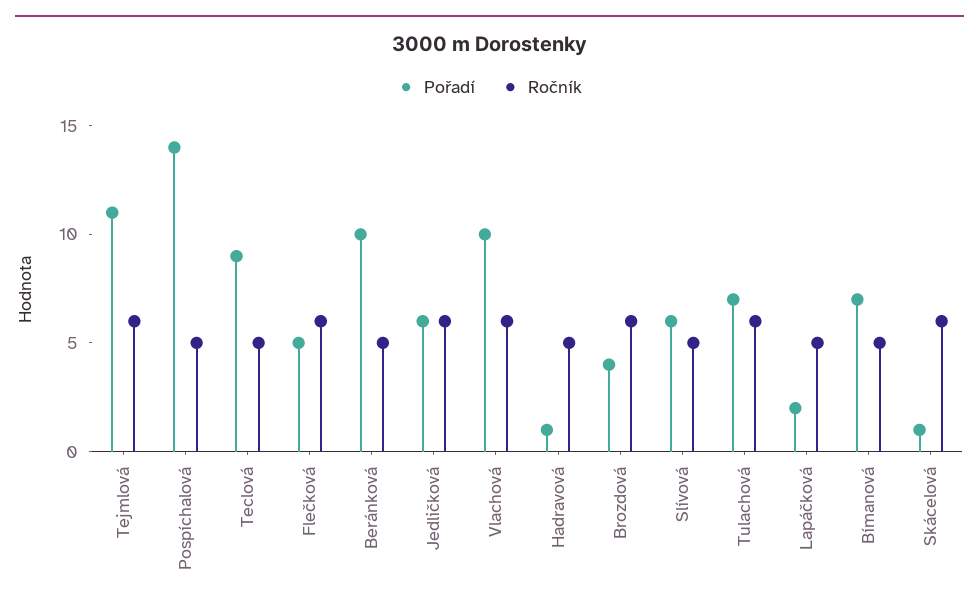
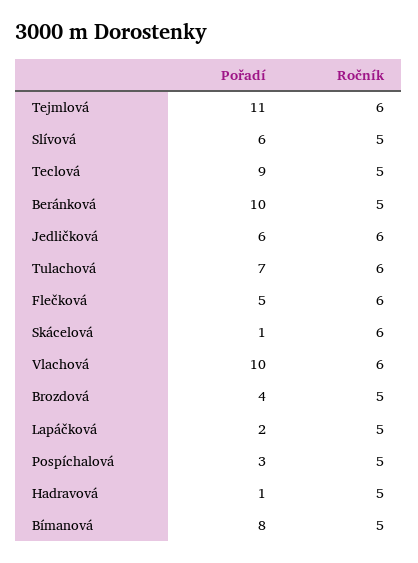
Pořadí, Pospíchalová: 14 -> 3
Ročník, Brozdová: 6 -> 5
Pořadí, Bímanová: 7 -> 8

